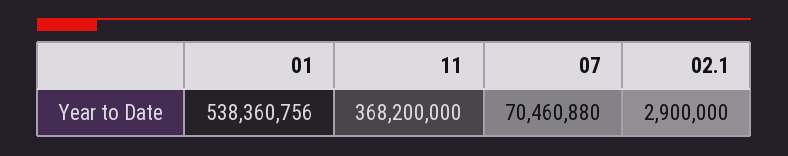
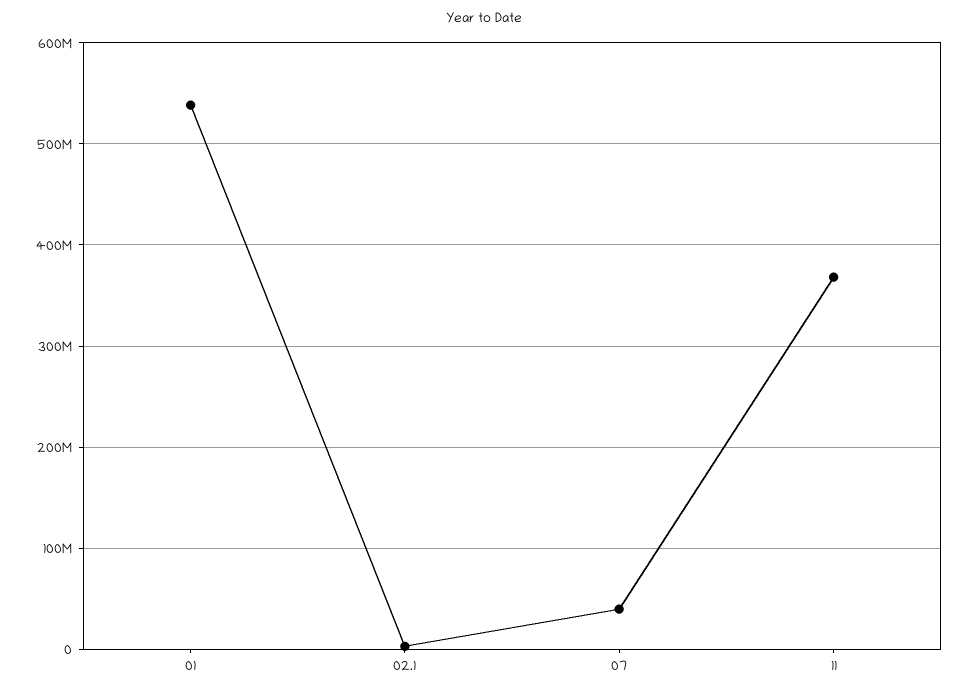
07: 70460880 -> 40000000

